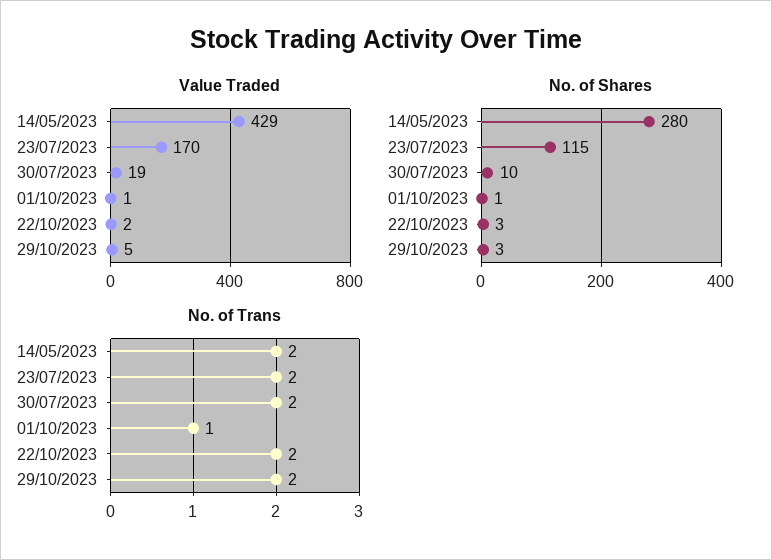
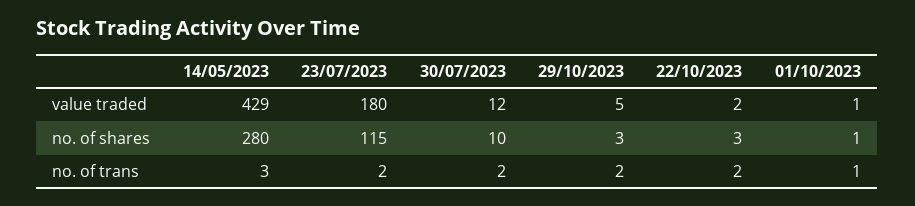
Value Traded, 23/07/2023: 170 -> 180
Value Traded, 30/07/2023: 19 -> 12
No. of Trans, 14/05/2023: 2 -> 3

